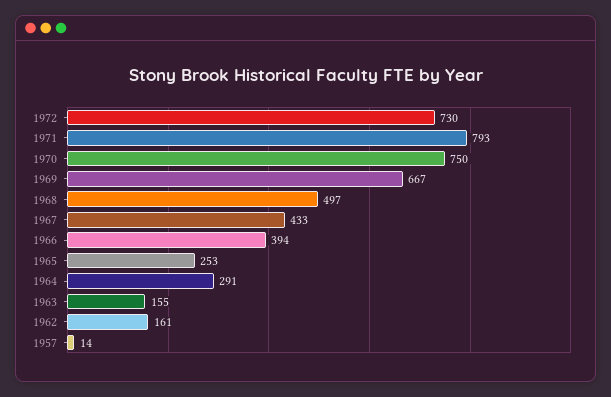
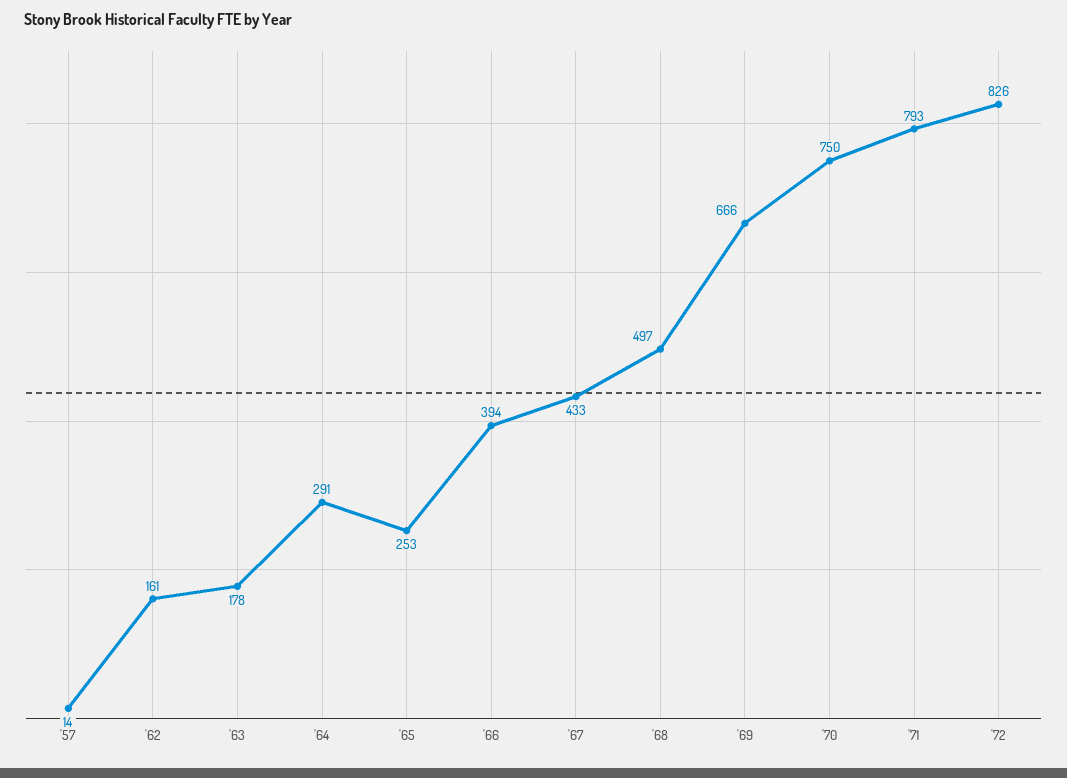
1972: 730 -> 826
1969: 667 -> 666
1963: 155 -> 178

